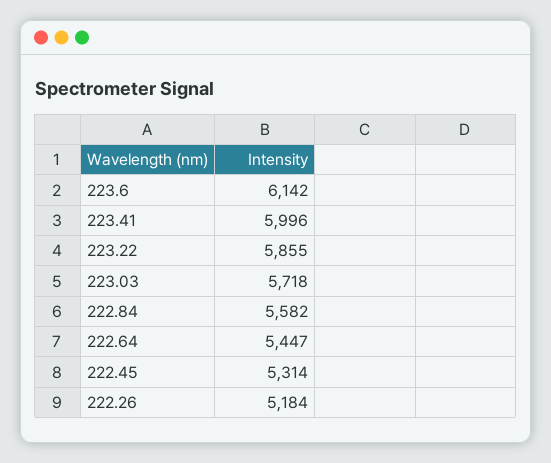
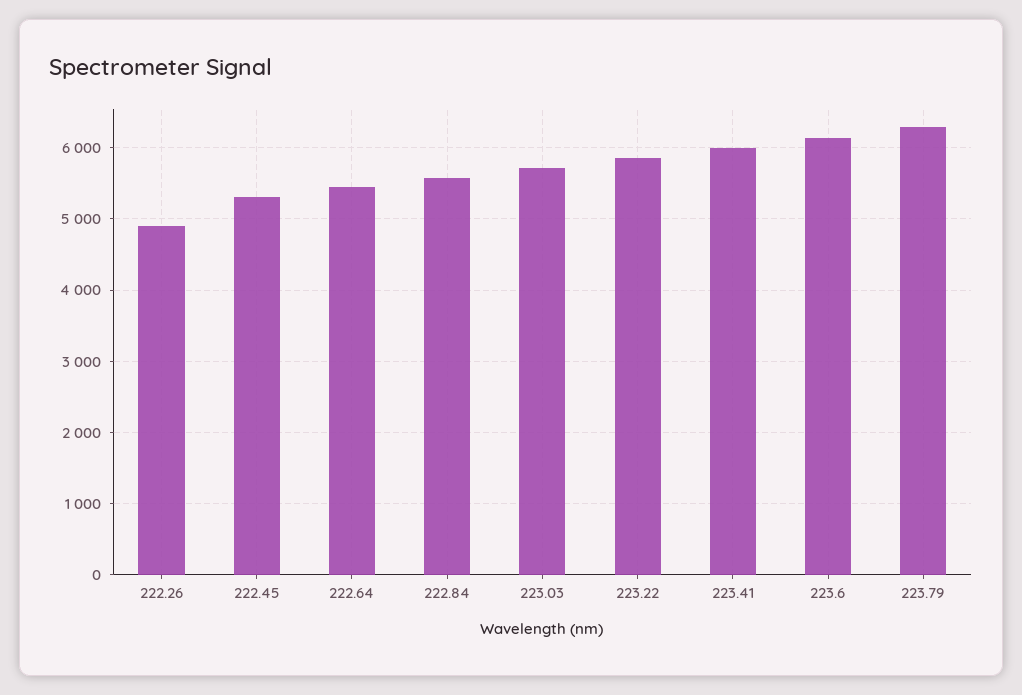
222.26: 5184 -> 4900
223.79: none -> 6300

